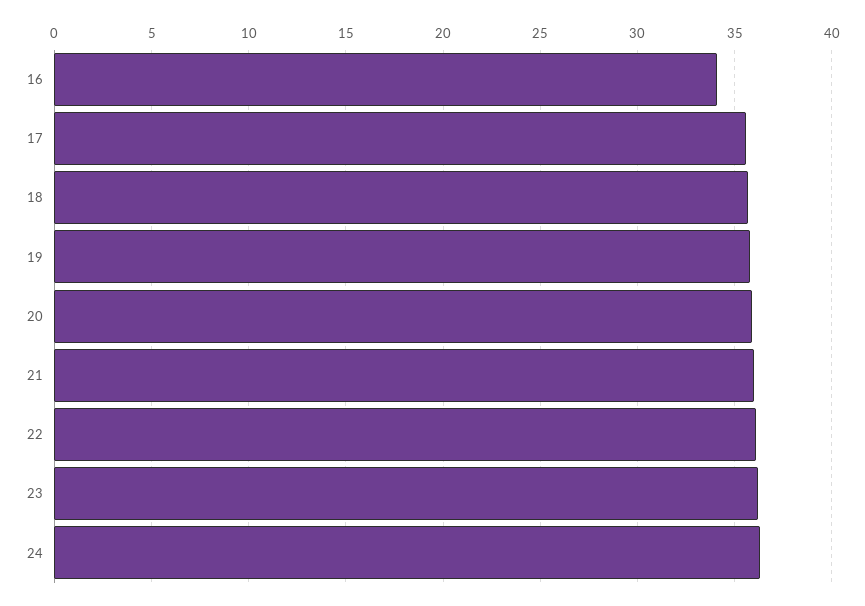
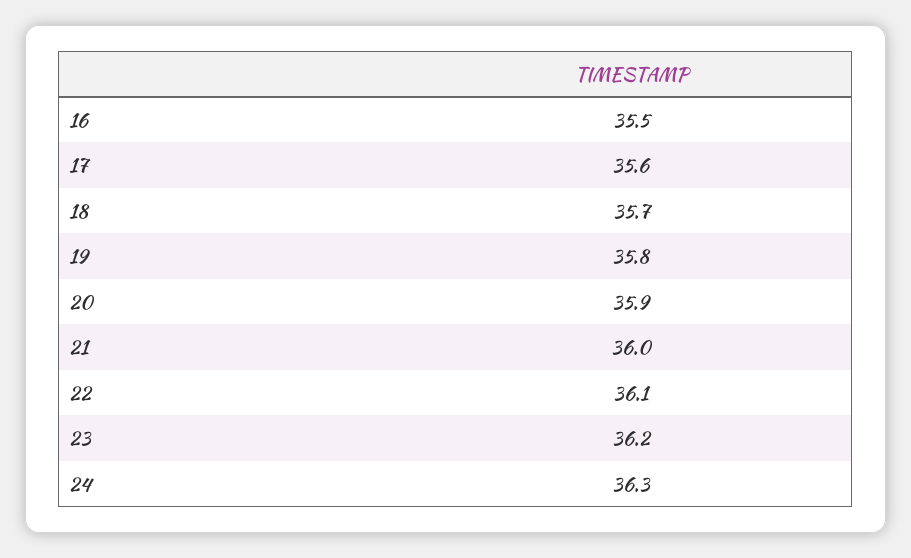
16: 34 -> 35.5

